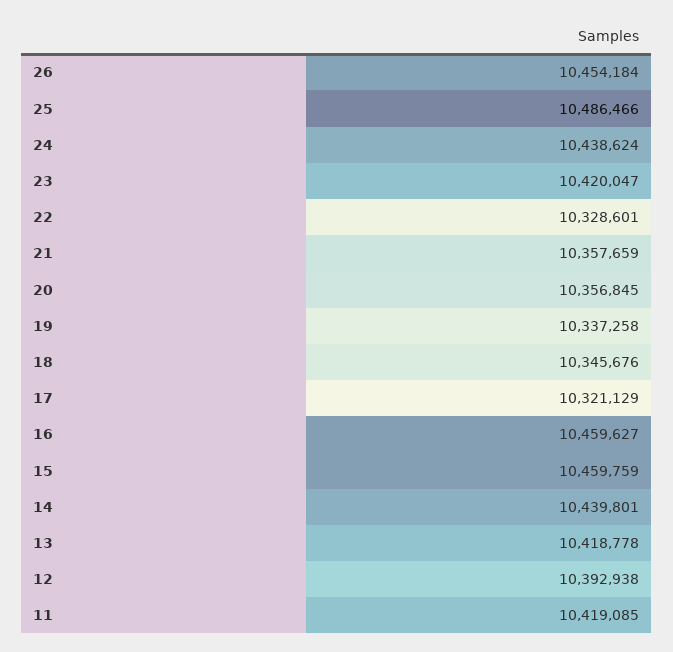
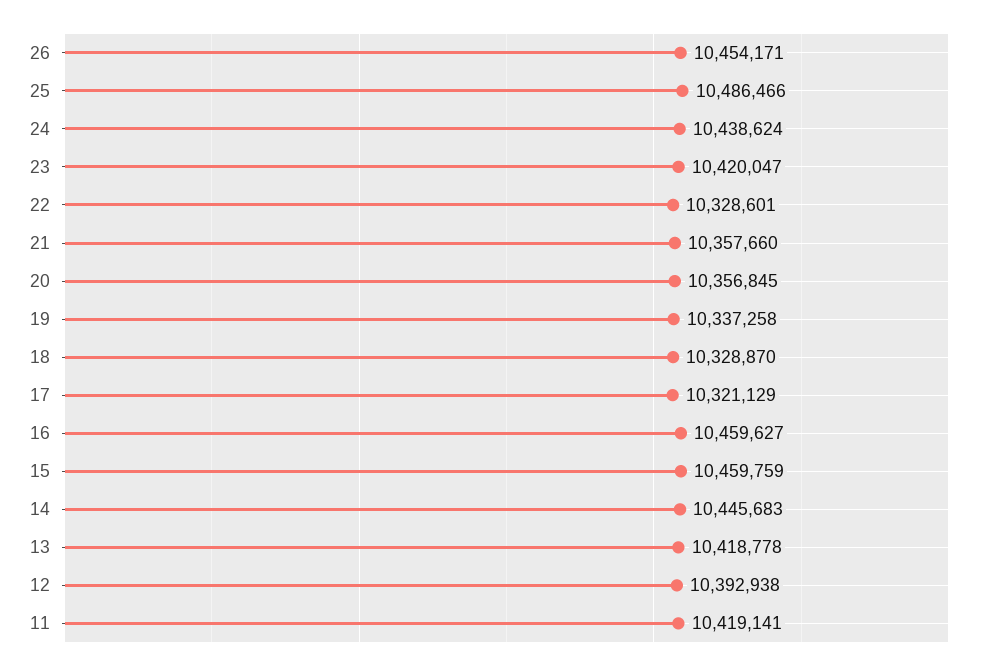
26: 10454184 -> 10454171
21: 10357659 -> 10357660
18: 10345676 -> 10328870
14: 10439801 -> 10445683
11: 10419085 -> 10419141

